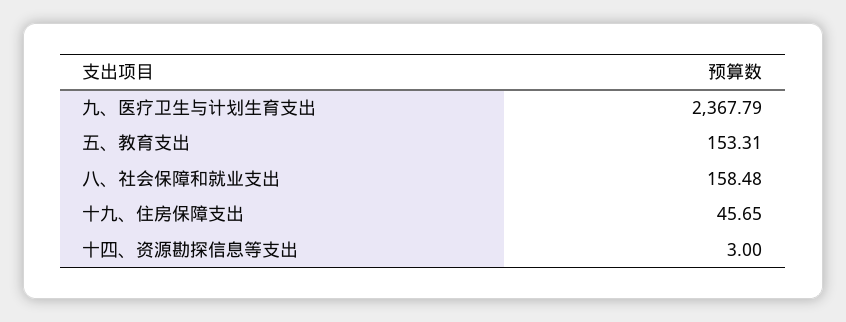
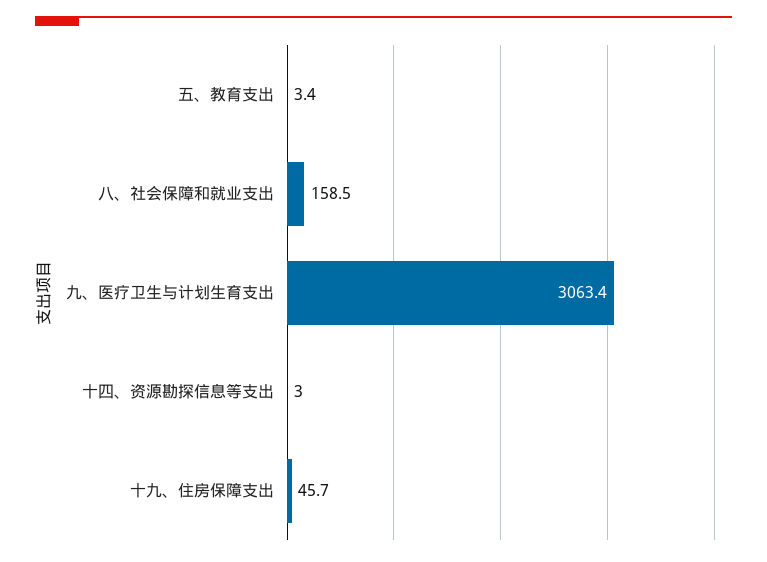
九、医疗卫生与计划生育支出: 2367.79 -> 3063.4
五、教育支出: 153.31 -> 3.4

